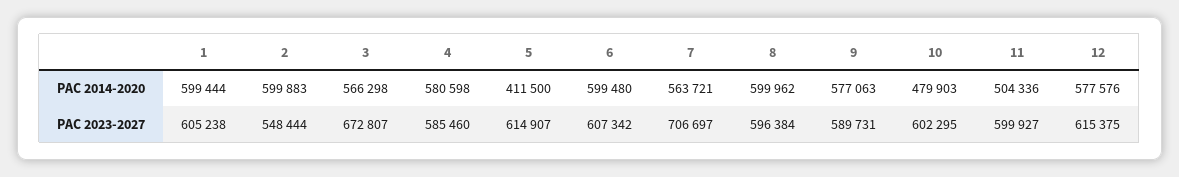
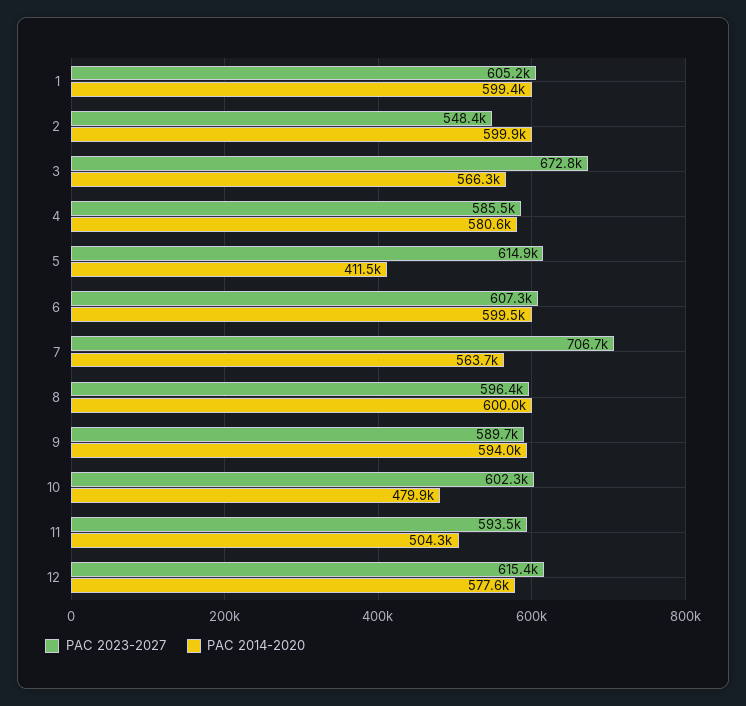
PAC 2014-2020, 9: 577063 -> 594000
PAC 2023-2027, 11: 599927 -> 593500

